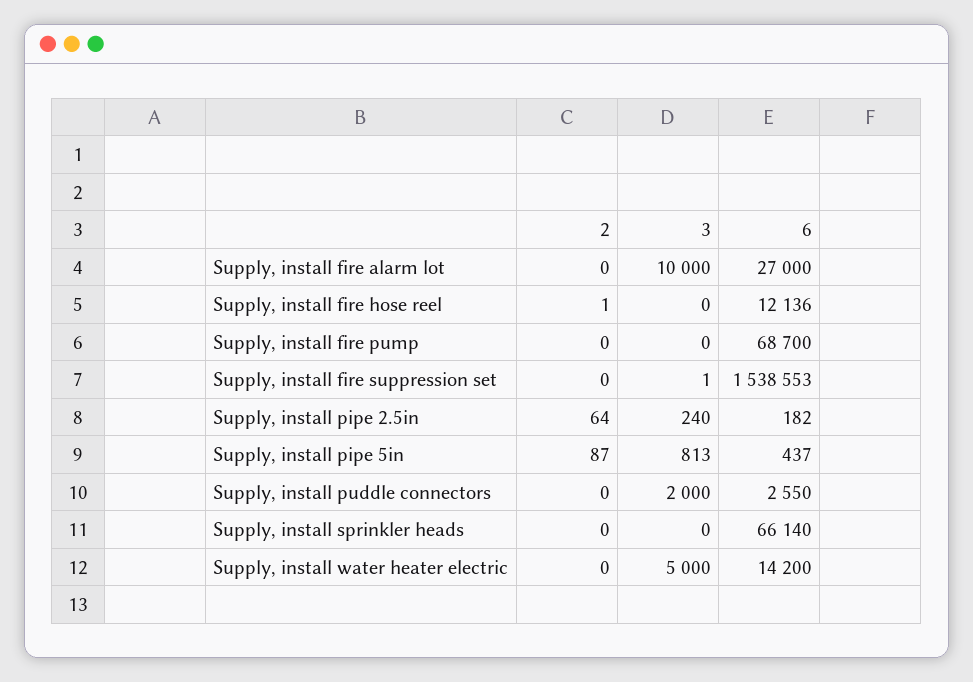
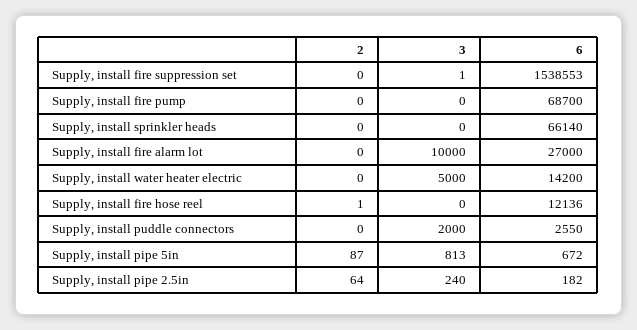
6, Supply, install pipe 5in: 437 -> 672

